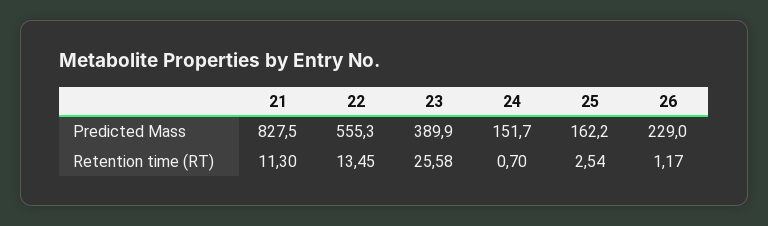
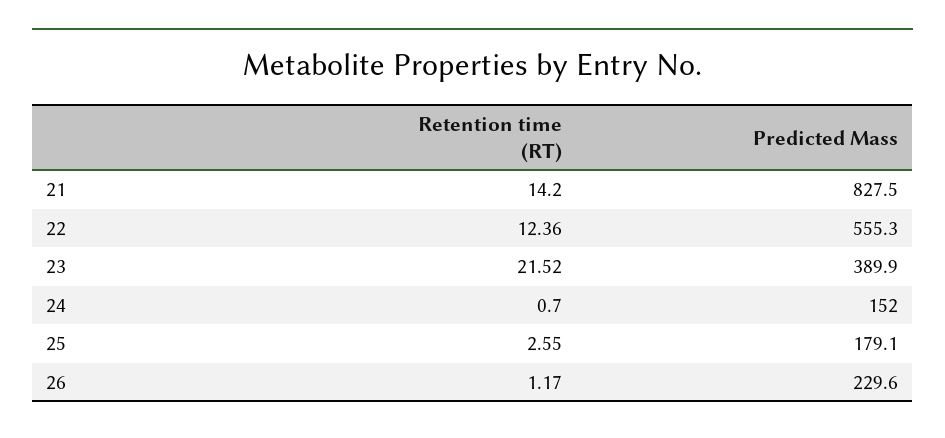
24, Predicted Mass: 151.7 -> 152
25, Predicted Mass: 162.2 -> 179.1
26, Predicted Mass: 229 -> 229.6
21, Retention time (RT): 11.3 -> 14.2
22, Retention time (RT): 13.45 -> 12.36
23, Retention time (RT): 25.58 -> 21.52
25, Retention time (RT): 2.54 -> 2.55

